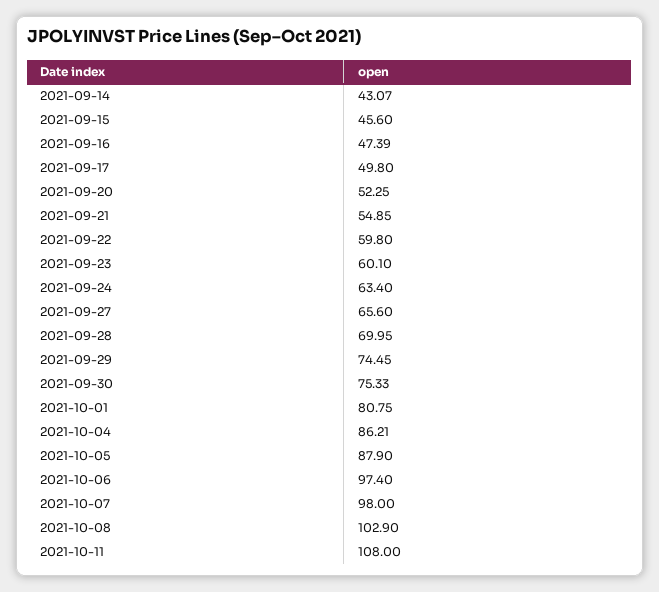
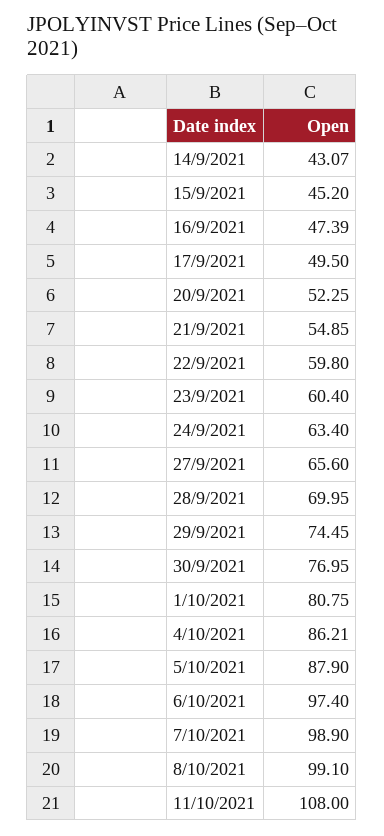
2021-09-15: 45.6 -> 45.2
2021-09-17: 49.8 -> 49.5
2021-09-23: 60.1 -> 60.4
2021-09-30: 75.33 -> 76.95
2021-10-07: 98 -> 98.9
2021-10-08: 102.9 -> 99.1

